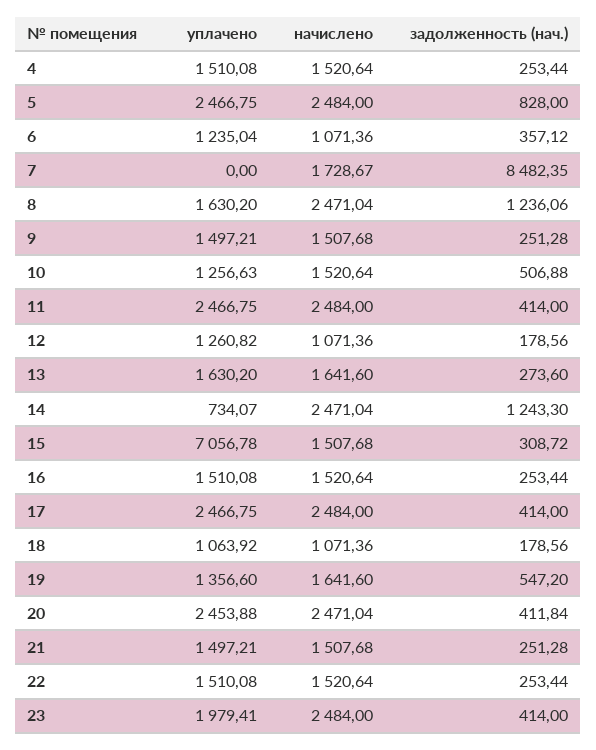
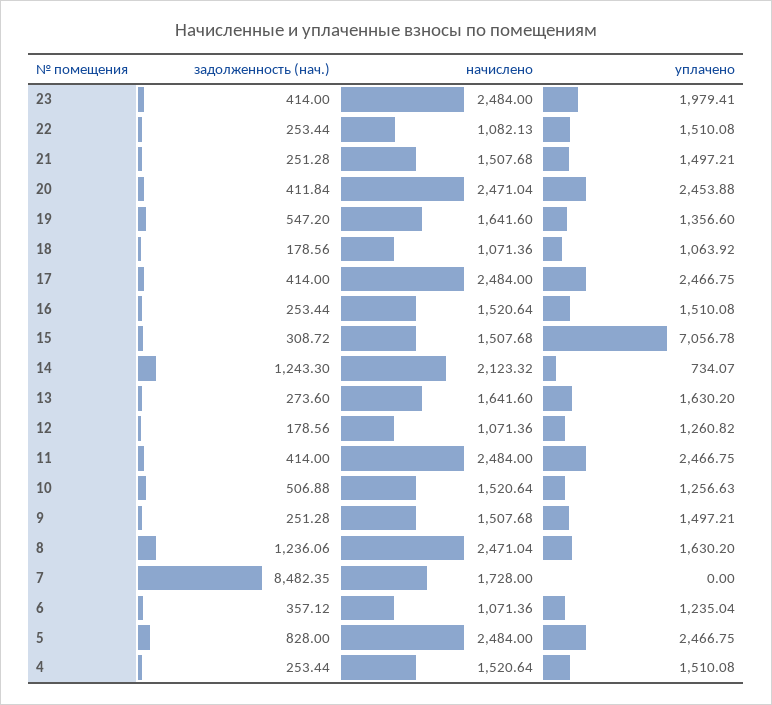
начислено, 7: 1728.67 -> 1728
начислено, 14: 2471.04 -> 2123.32
начислено, 22: 1520.64 -> 1082.13

